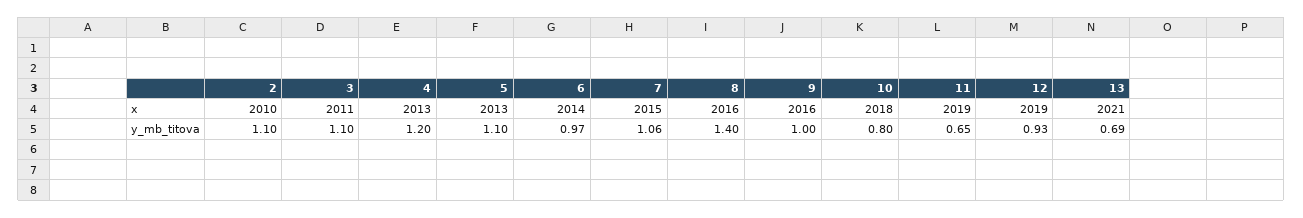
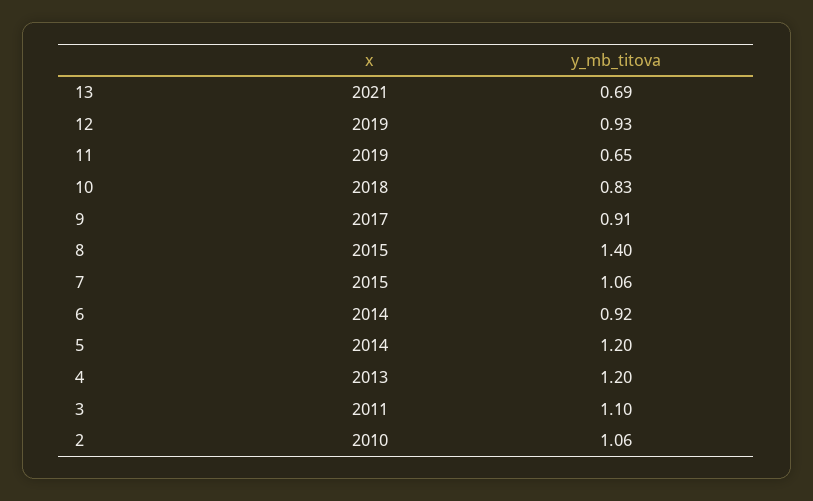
5, x: 2013 -> 2014
8, x: 2016 -> 2015
9, x: 2016 -> 2017
2, y_mb_titova: 1.1 -> 1.06
5, y_mb_titova: 1.1 -> 1.2
6, y_mb_titova: 0.97 -> 0.92
9, y_mb_titova: 1 -> 0.91
10, y_mb_titova: 0.8 -> 0.83

